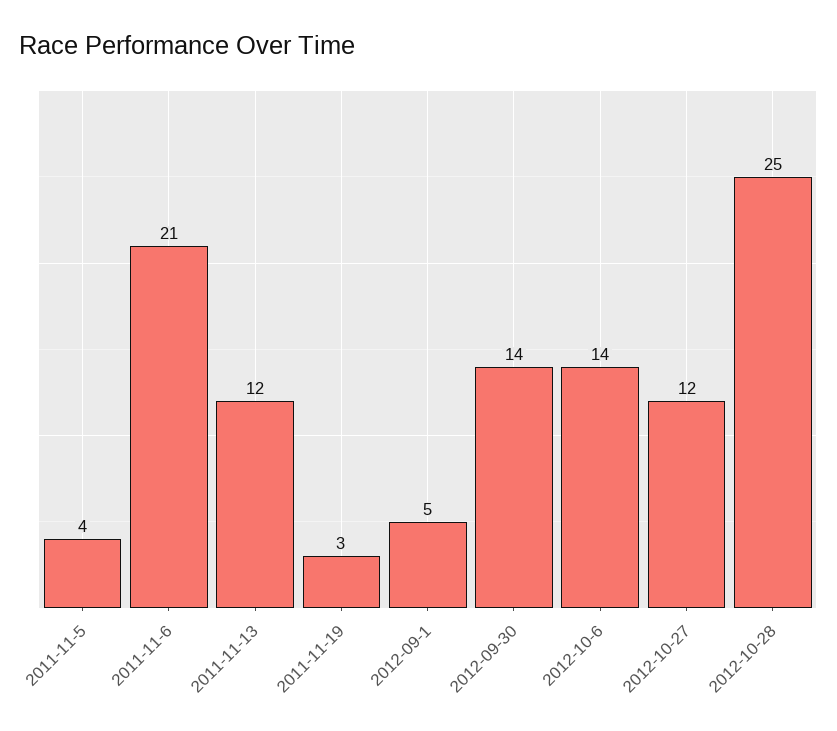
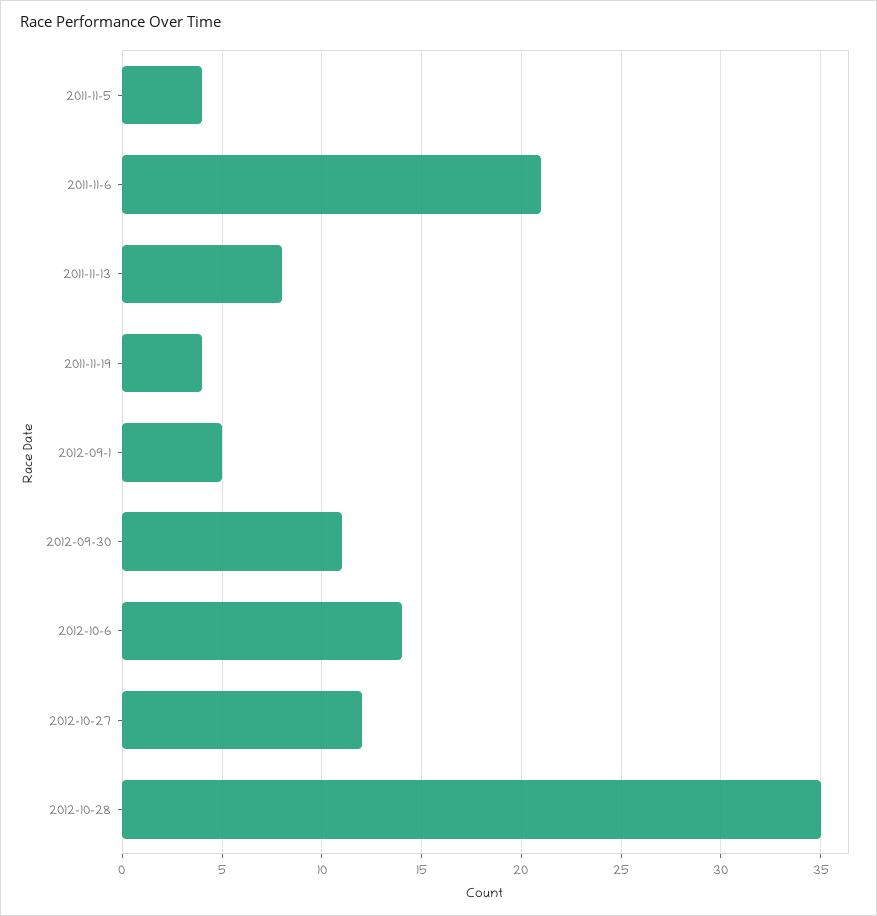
2011-11-13: 12 -> 8
2011-11-19: 3 -> 4
2012-09-30: 14 -> 11
2012-10-28: 25 -> 35

